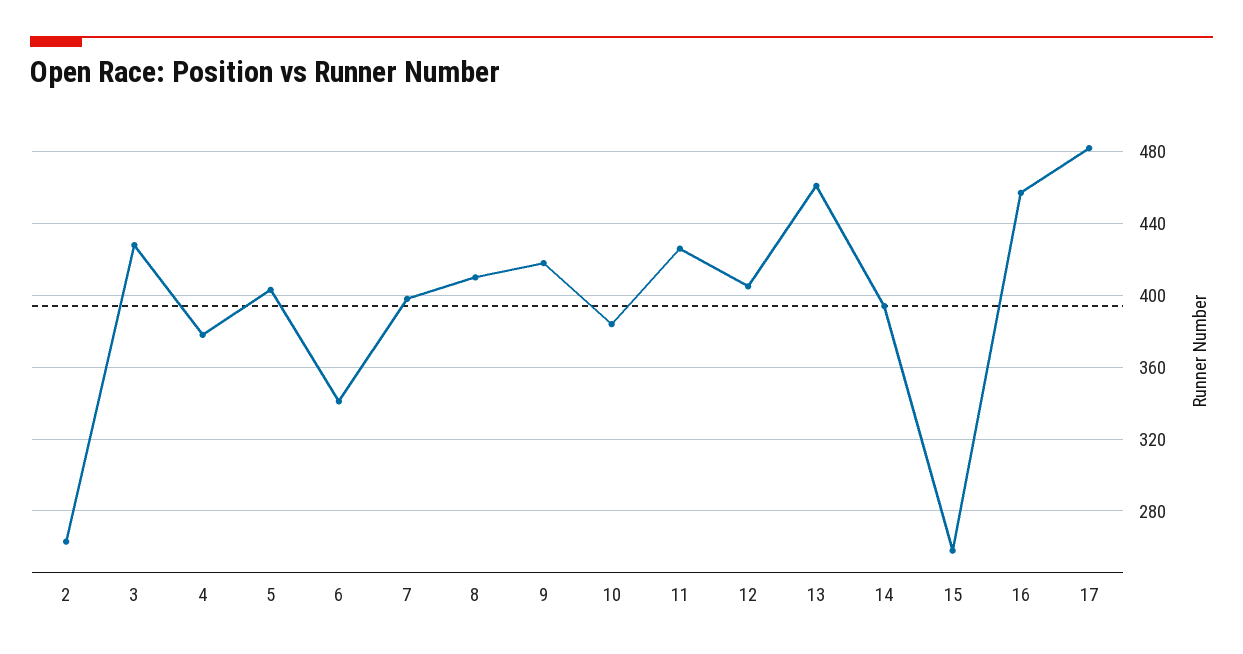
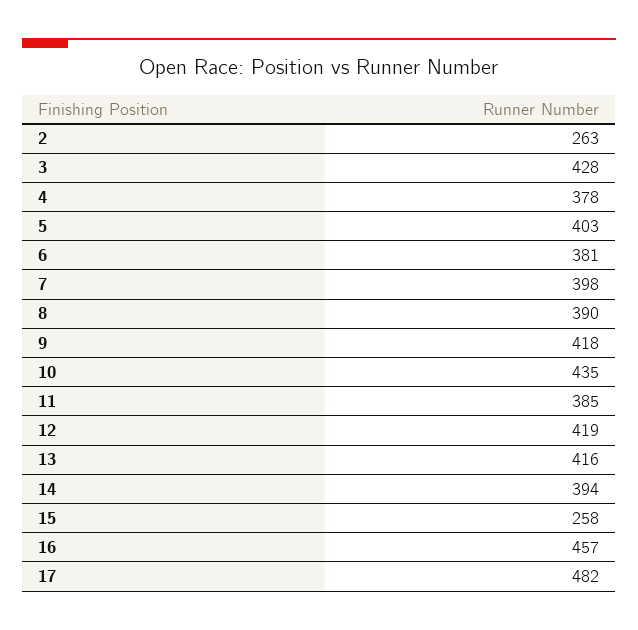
6: 340 -> 381
8: 410 -> 390
10: 385 -> 435
11: 425 -> 385
12: 405 -> 419
13: 460 -> 416

